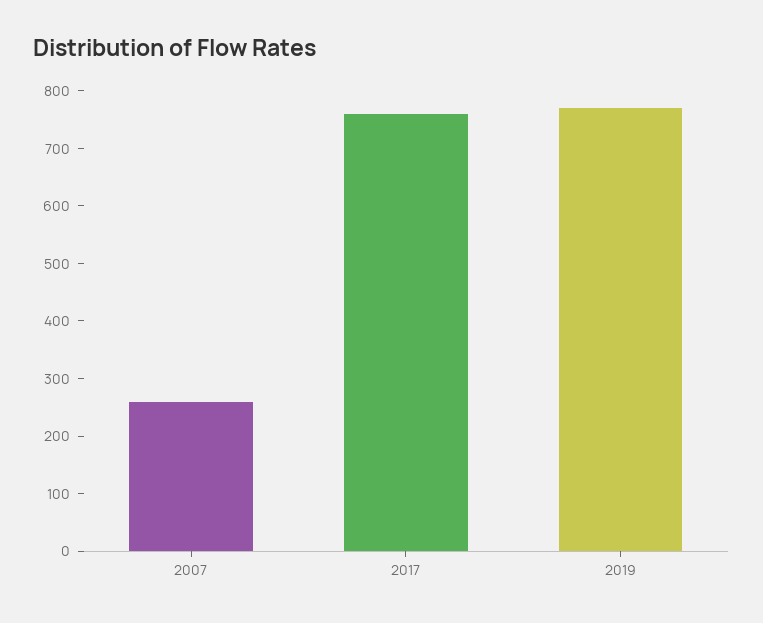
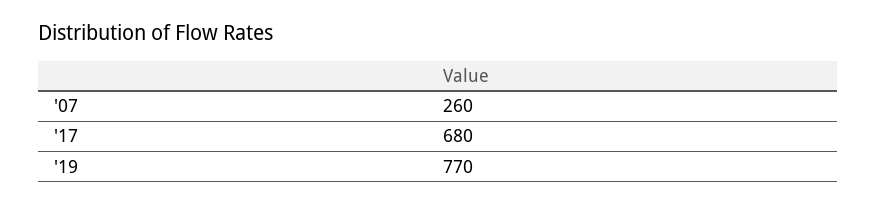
2017: 760 -> 680

